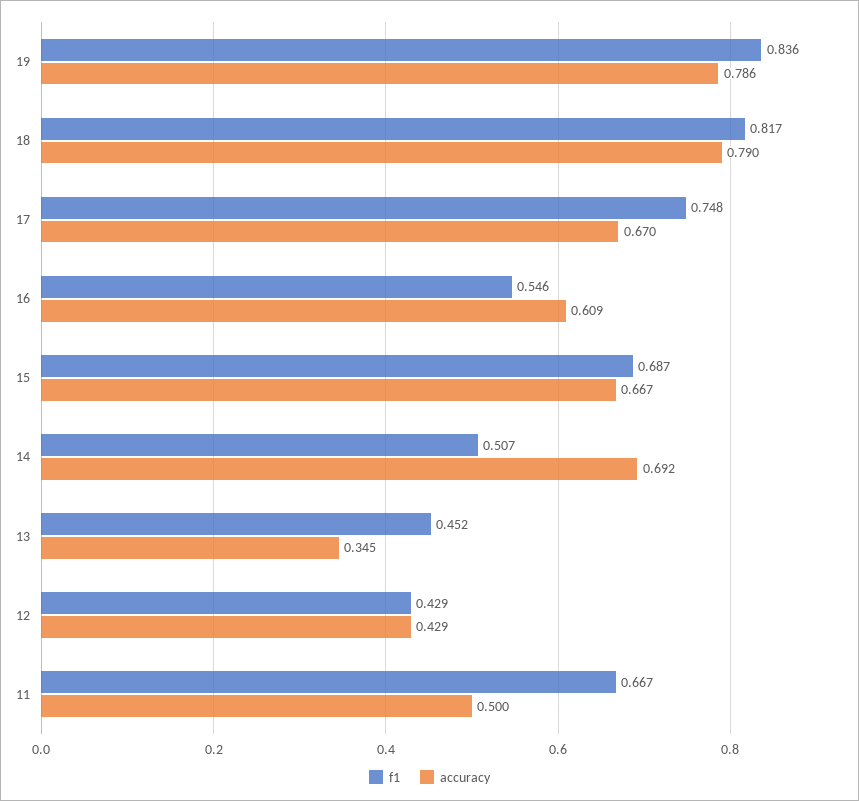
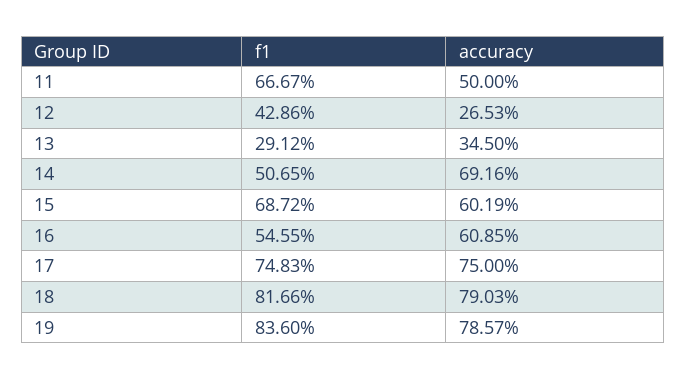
accuracy, 17: 0.67 -> 0.75
accuracy, 15: 0.667 -> 0.6019
f1, 13: 0.452 -> 0.2912
accuracy, 12: 0.429 -> 0.2653

